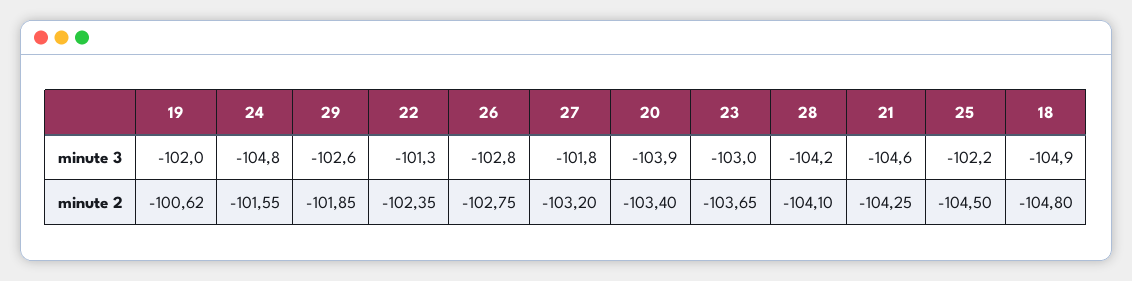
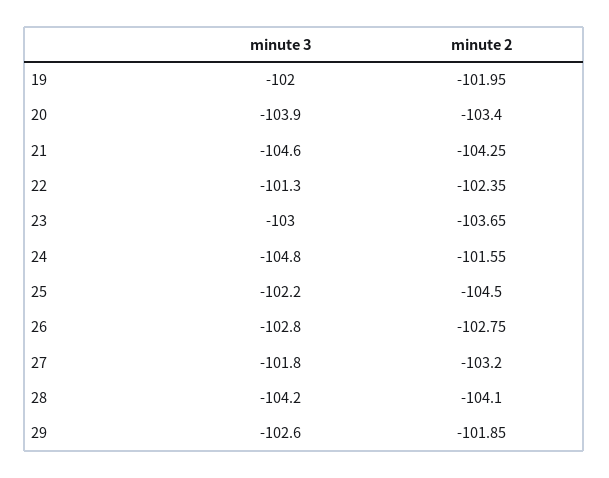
18, minute 3: -104.9 -> none
19, minute 2: -100.62 -> -101.95
18, minute 2: -104.8 -> none

